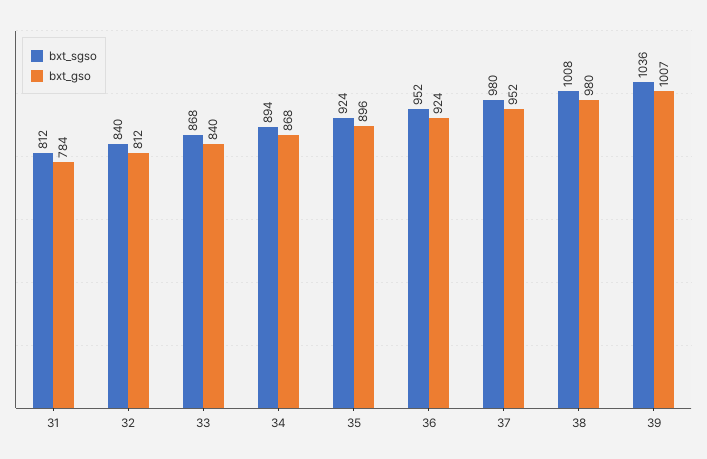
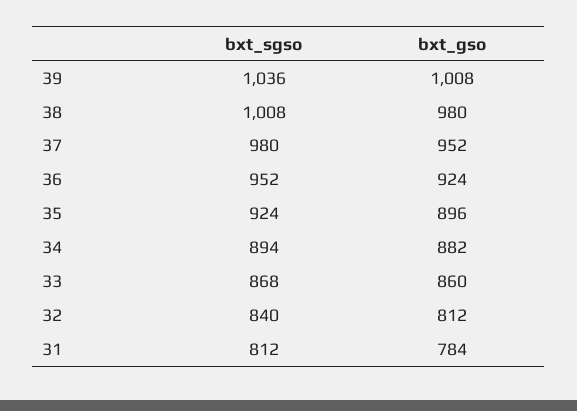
bxt_gso, 33: 840 -> 860
bxt_gso, 34: 868 -> 882
bxt_gso, 39: 1007 -> 1008

